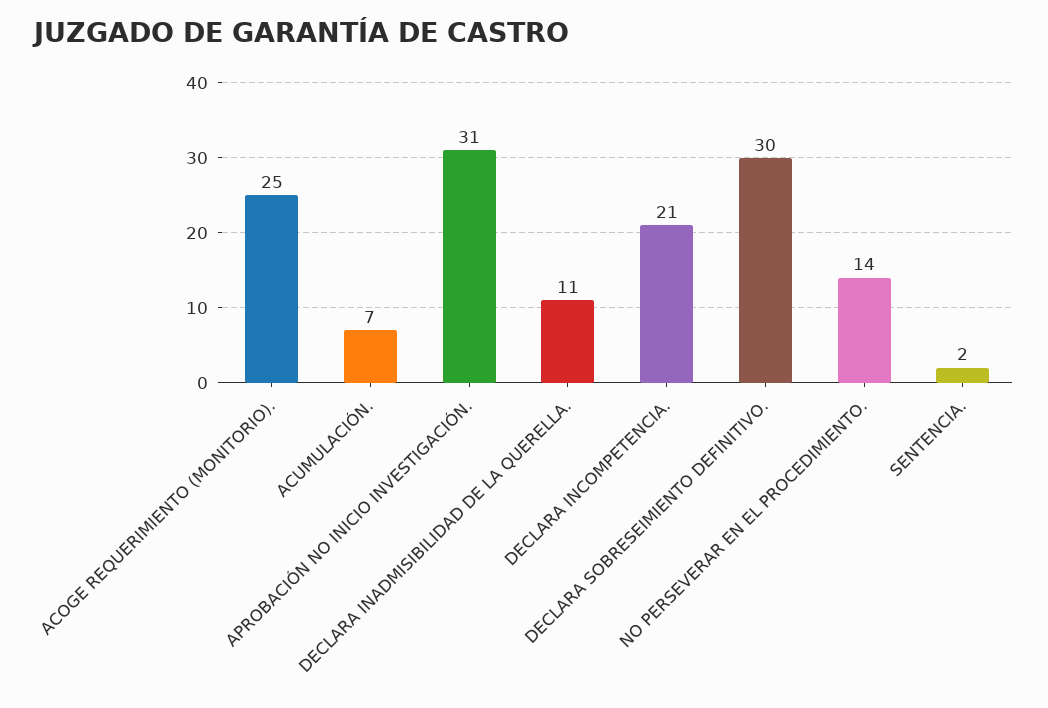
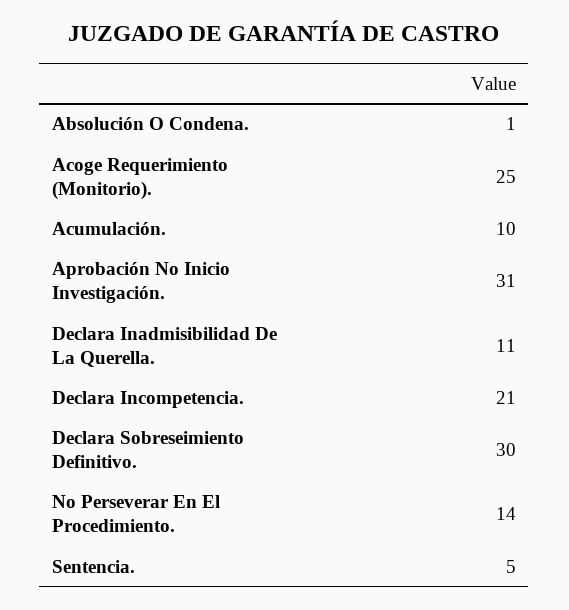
ACUMULACIÓN.: 7 -> 10
SENTENCIA.: 2 -> 5
Absolución O Condena.: none -> 1

